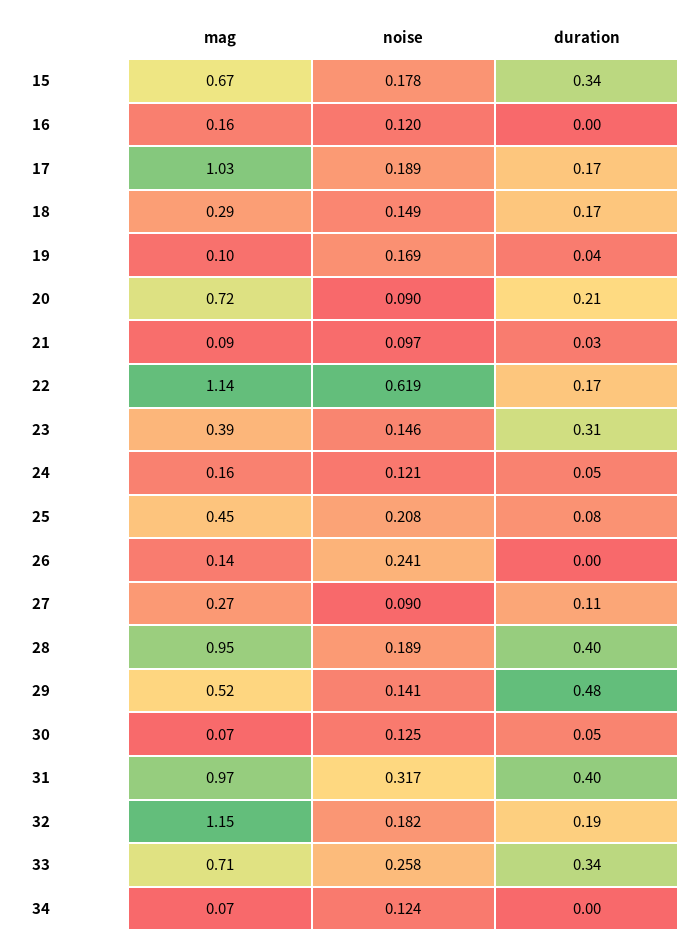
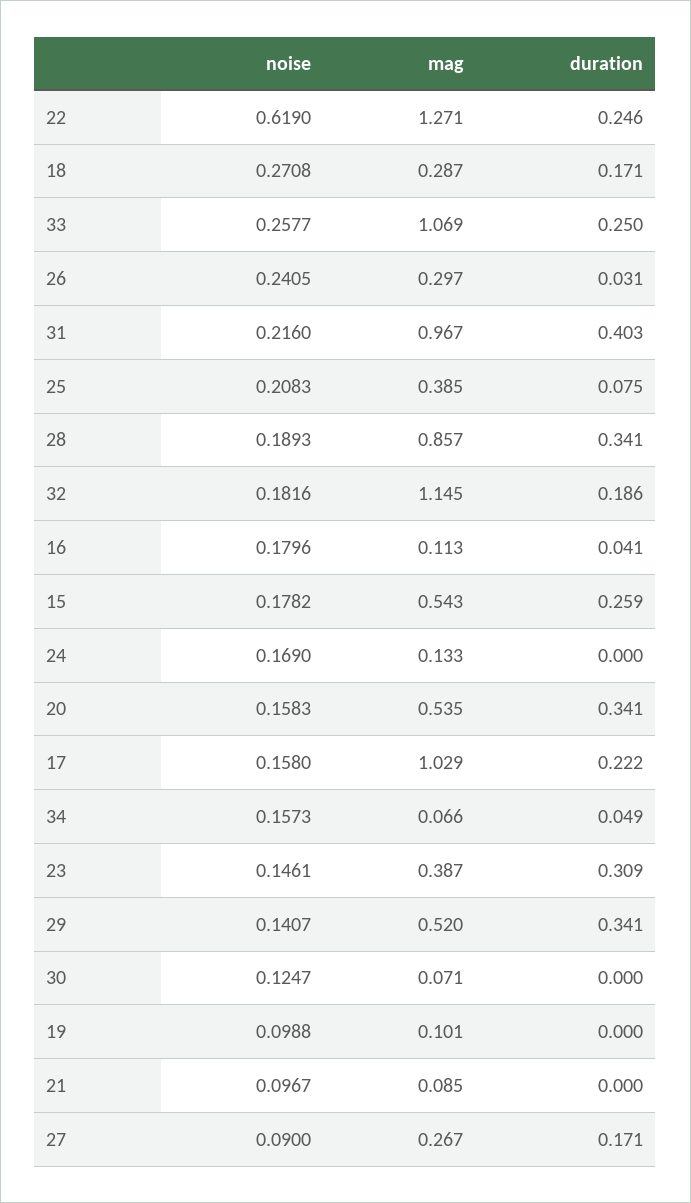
mag, 15: 0.67 -> 0.543
duration, 15: 0.34 -> 0.259
mag, 16: 0.16 -> 0.113
noise, 16: 0.12 -> 0.1796
duration, 16: 0 -> 0.041
noise, 17: 0.189 -> 0.158
duration, 17: 0.17 -> 0.222
noise, 18: 0.149 -> 0.2708
noise, 19: 0.169 -> 0.0988
duration, 19: 0.04 -> 0
mag, 20: 0.72 -> 0.535
noise, 20: 0.09 -> 0.1583
duration, 20: 0.21 -> 0.341
duration, 21: 0.03 -> 0
mag, 22: 1.14 -> 1.271
duration, 22: 0.17 -> 0.246
mag, 24: 0.16 -> 0.133
noise, 24: 0.121 -> 0.169
duration, 24: 0.05 -> 0
mag, 25: 0.45 -> 0.385
mag, 26: 0.14 -> 0.297
duration, 26: 0 -> 0.031
duration, 27: 0.11 -> 0.171
mag, 28: 0.95 -> 0.857
duration, 28: 0.4 -> 0.341
duration, 29: 0.48 -> 0.341
duration, 30: 0.05 -> 0
noise, 31: 0.317 -> 0.216
mag, 33: 0.71 -> 1.069
duration, 33: 0.34 -> 0.25
noise, 34: 0.124 -> 0.1573
duration, 34: 0 -> 0.049

